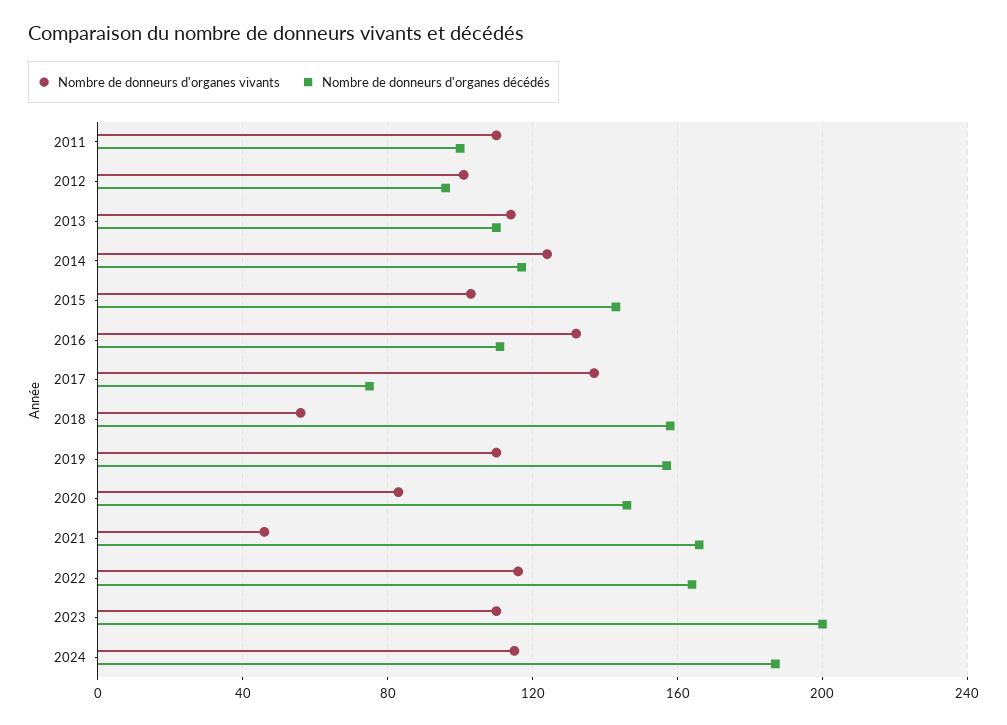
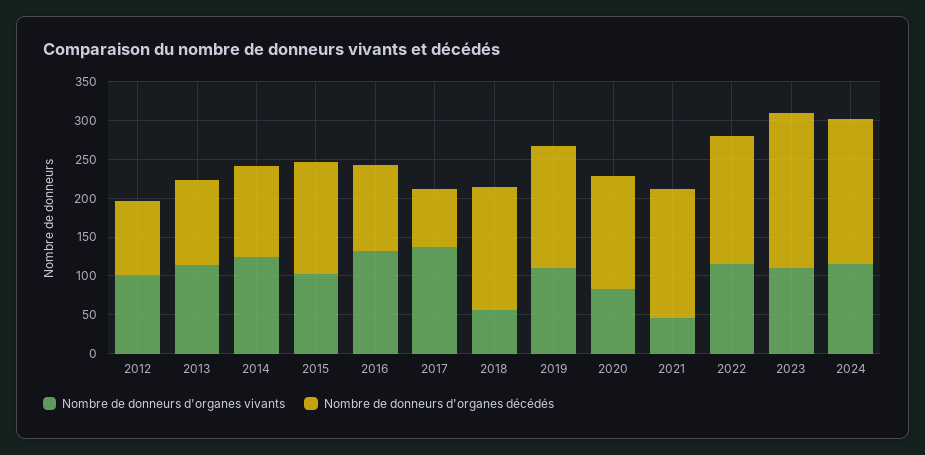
Nombre de donneurs d'organes vivants, 2011: 110 -> none
Nombre de donneurs d'organes décédés, 2011: 100 -> none

